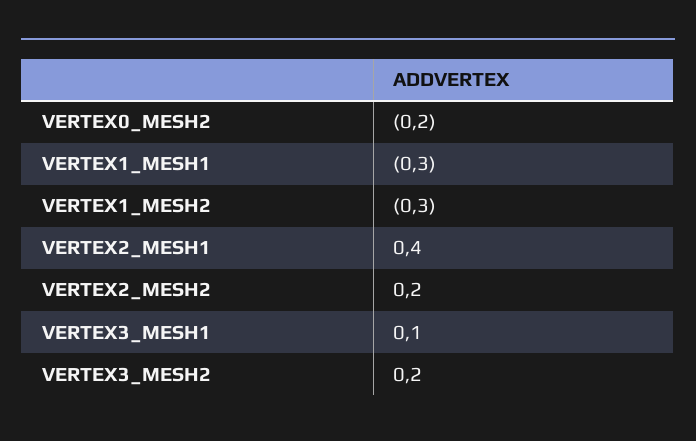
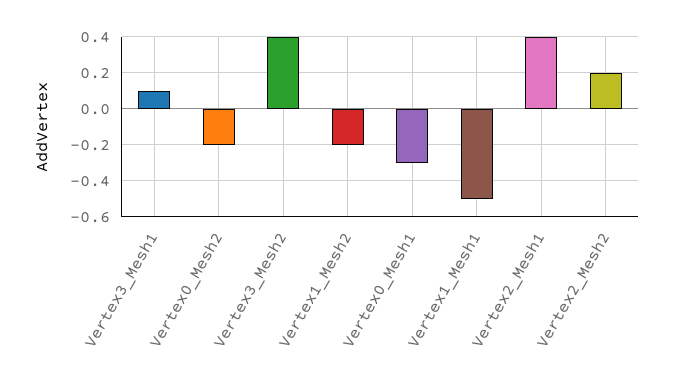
VERTEX1_MESH1: -0.3 -> -0.5
VERTEX1_MESH2: -0.3 -> -0.2
VERTEX3_MESH2: 0.2 -> 0.4
Vertex0_Mesh1: none -> -0.3

